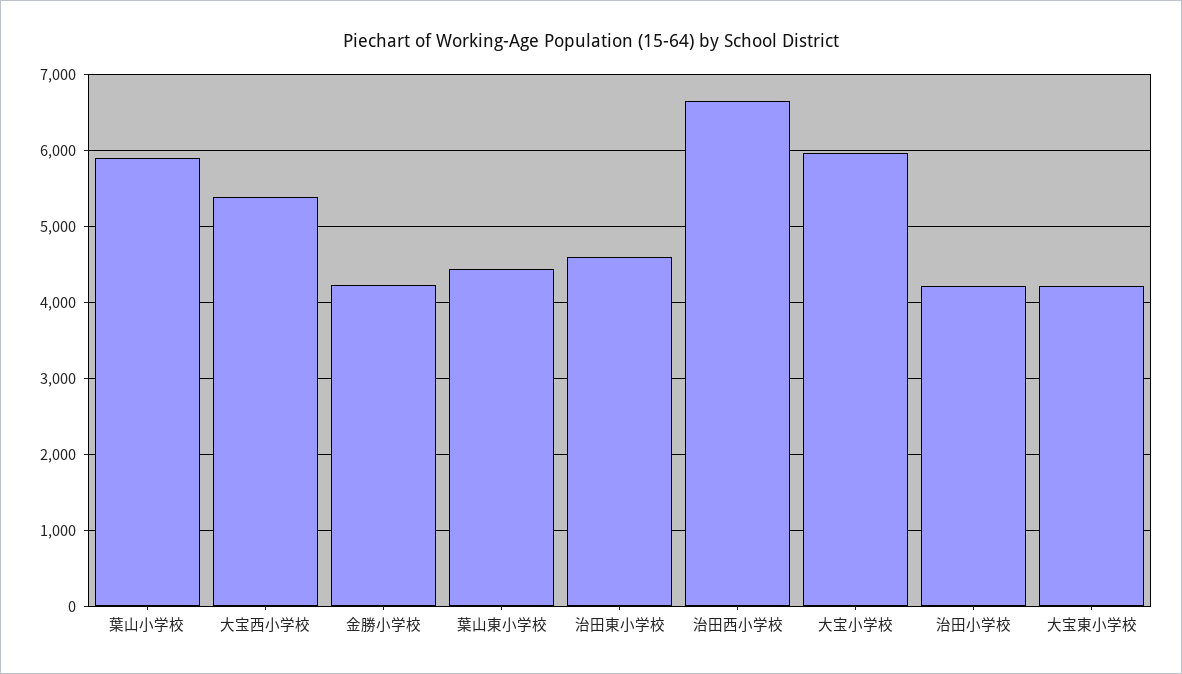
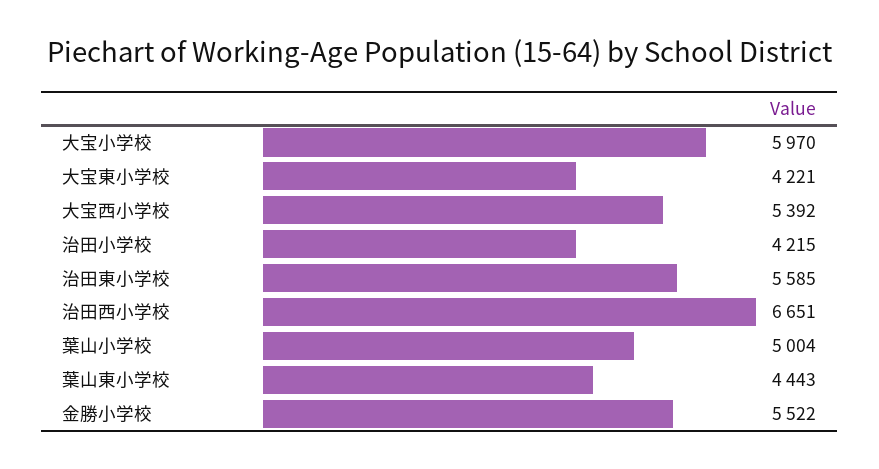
葉山小学校: 5900 -> 5004
金勝小学校: 4200 -> 5522
治田東小学校: 4600 -> 5585

